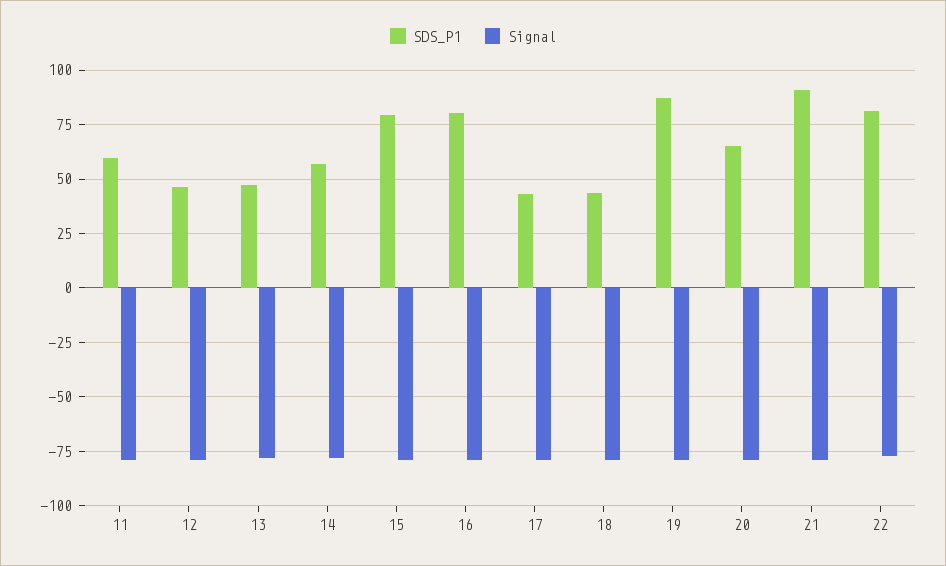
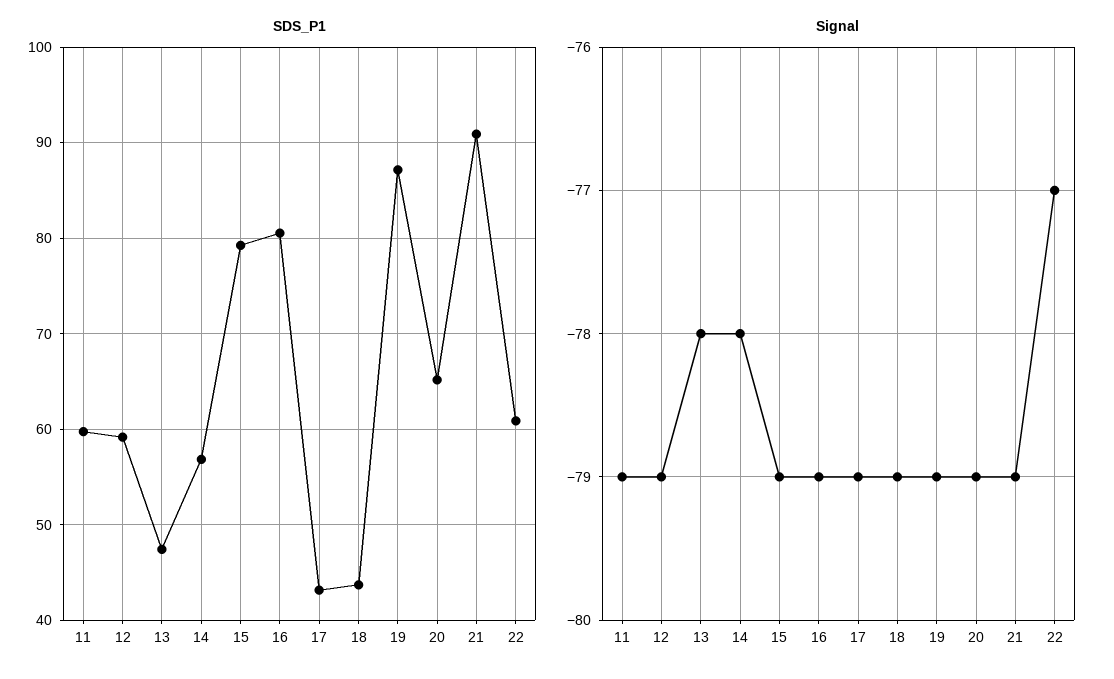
SDS_P1, 12: 45 -> 59
SDS_P1, 22: 80 -> 61

